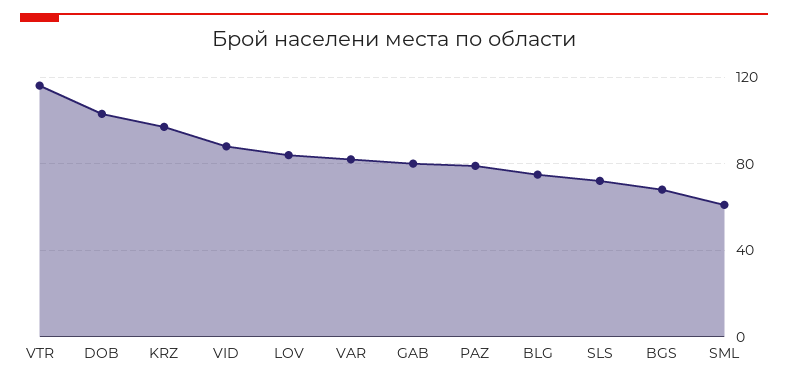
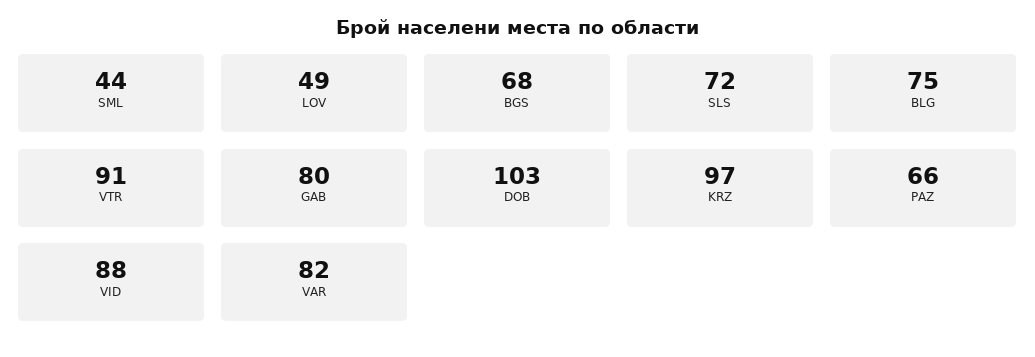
VTR: 115 -> 91
LOV: 85 -> 49
PAZ: 80 -> 66
SML: 60 -> 44

